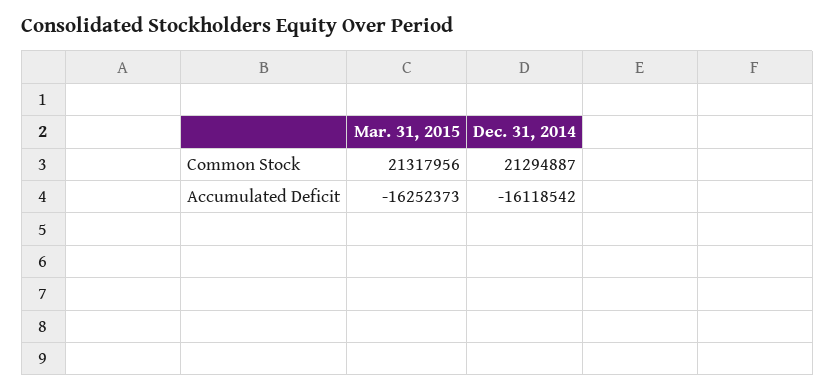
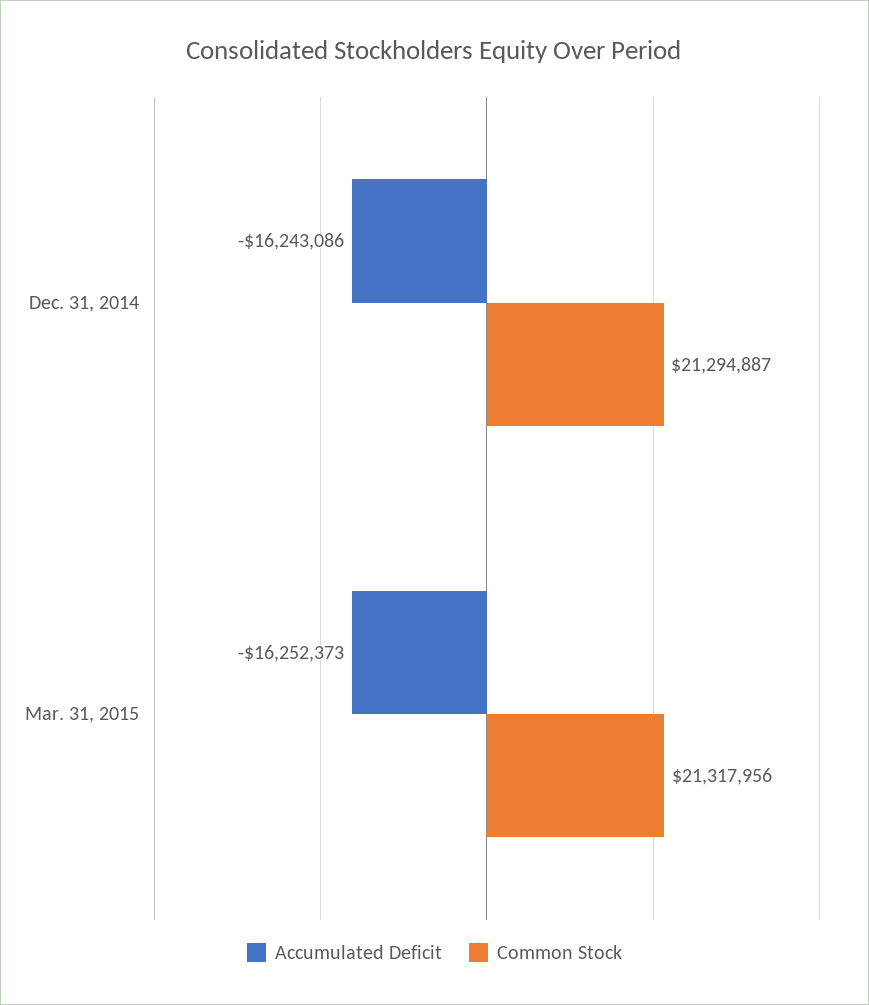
Accumulated Deficit, Dec. 31, 2014: -16118542 -> -16243086

